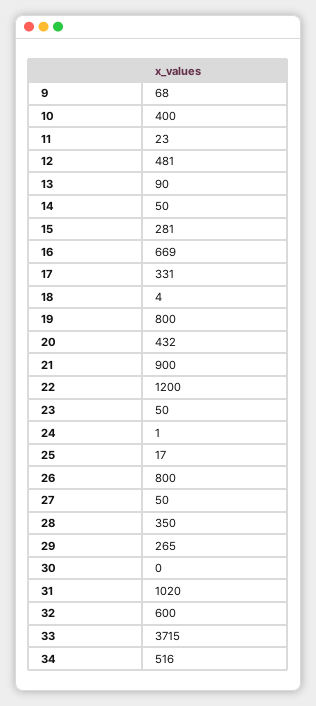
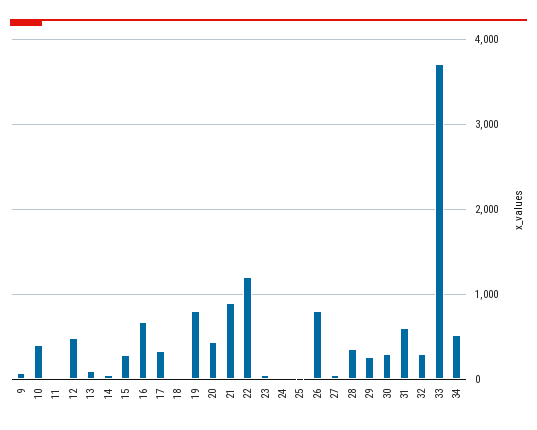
30: 0 -> 300
31: 1020 -> 600
32: 600 -> 300

